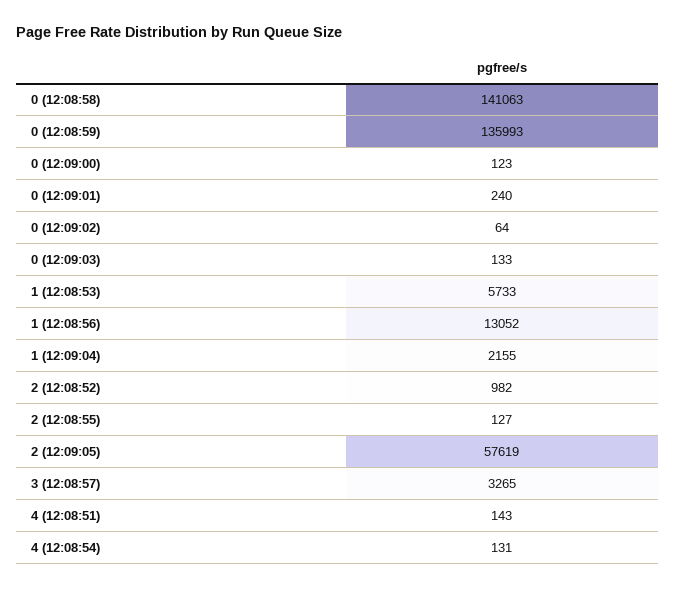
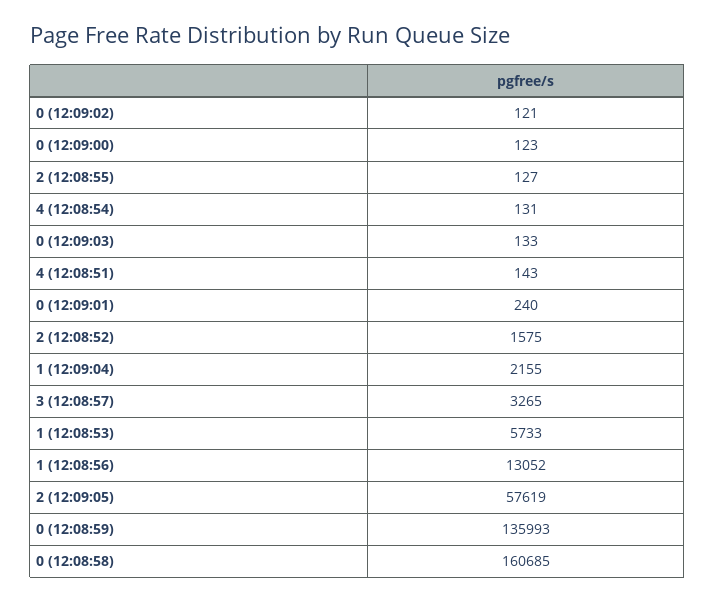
0 (12:08:58): 141063 -> 160685
0 (12:09:02): 64 -> 121
2 (12:08:52): 982 -> 1575

